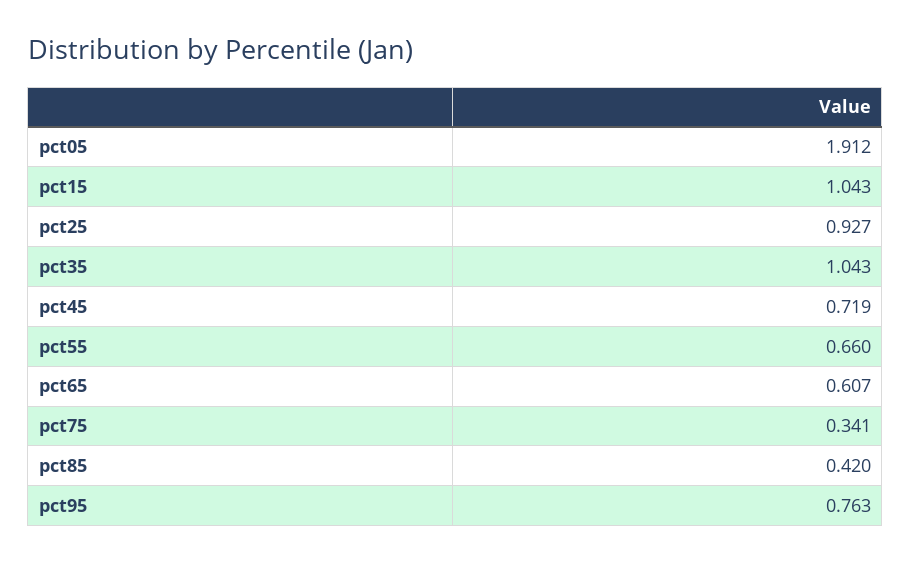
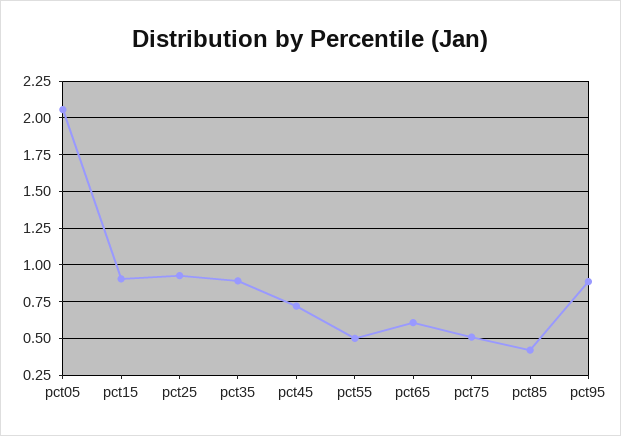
pct05: 1.912 -> 2.05
pct15: 1.043 -> 0.9
pct35: 1.043 -> 0.9
pct55: 0.66 -> 0.5
pct75: 0.341 -> 0.5
pct95: 0.763 -> 0.9

